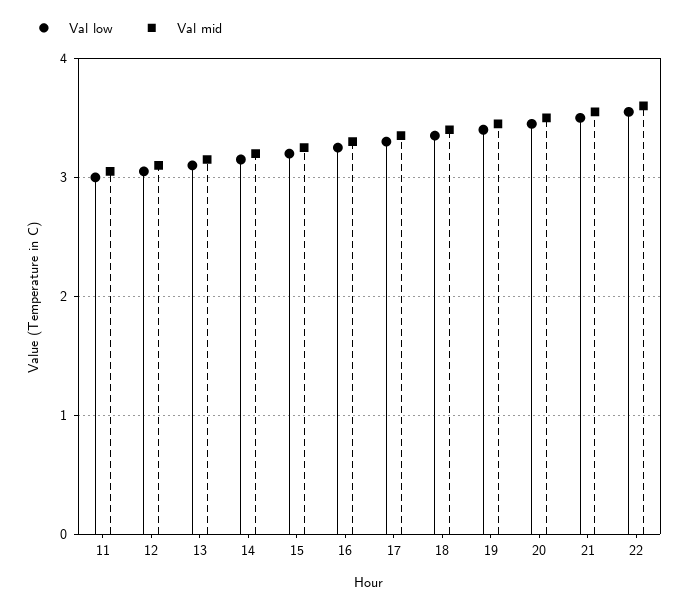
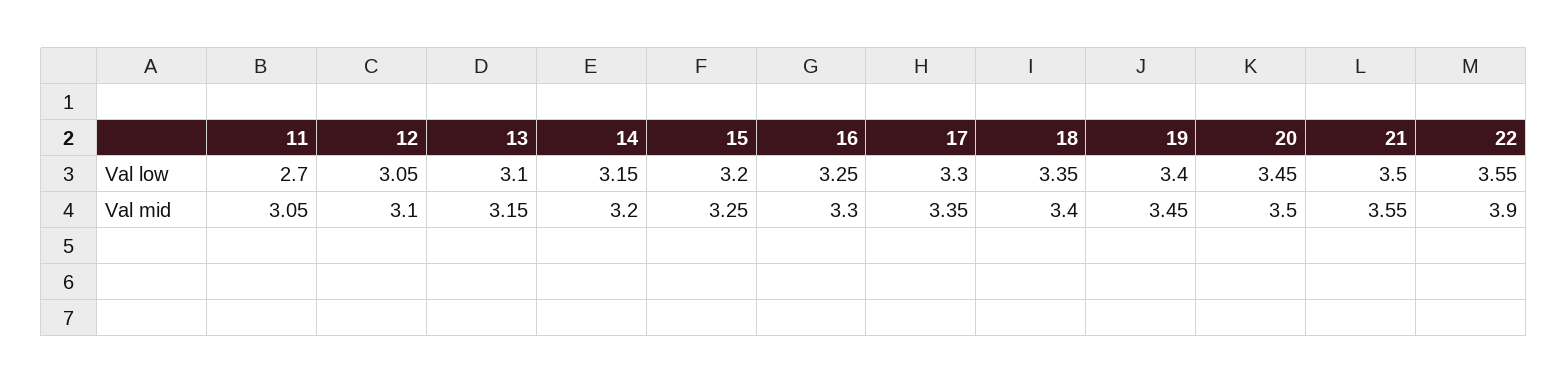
Val low, 11: 3 -> 2.7
Val mid, 22: 3.6 -> 3.9

